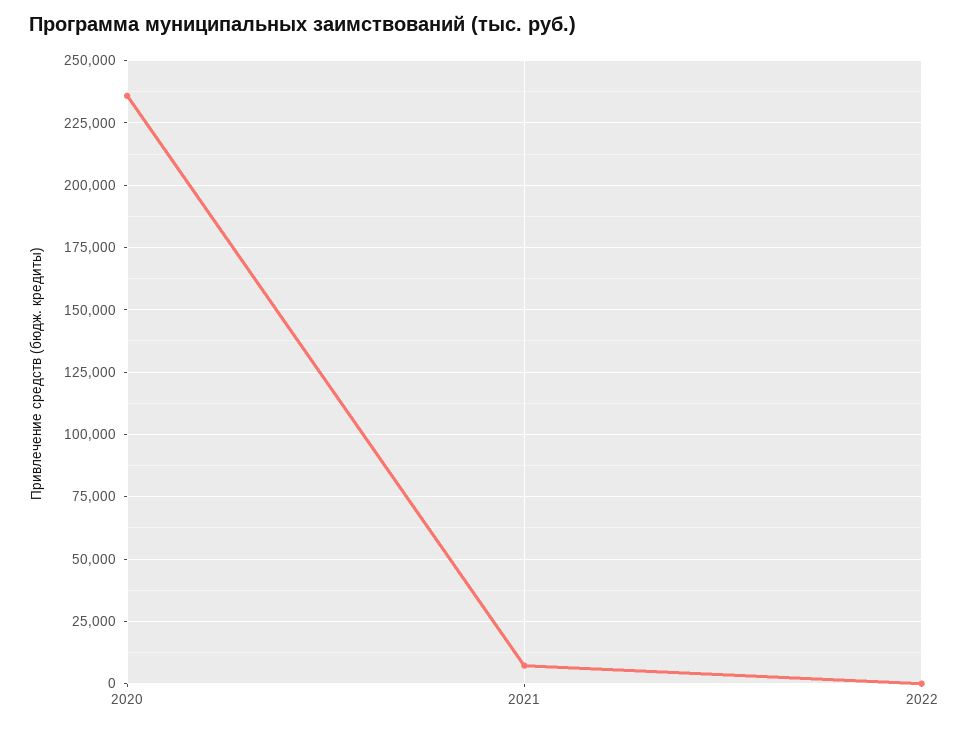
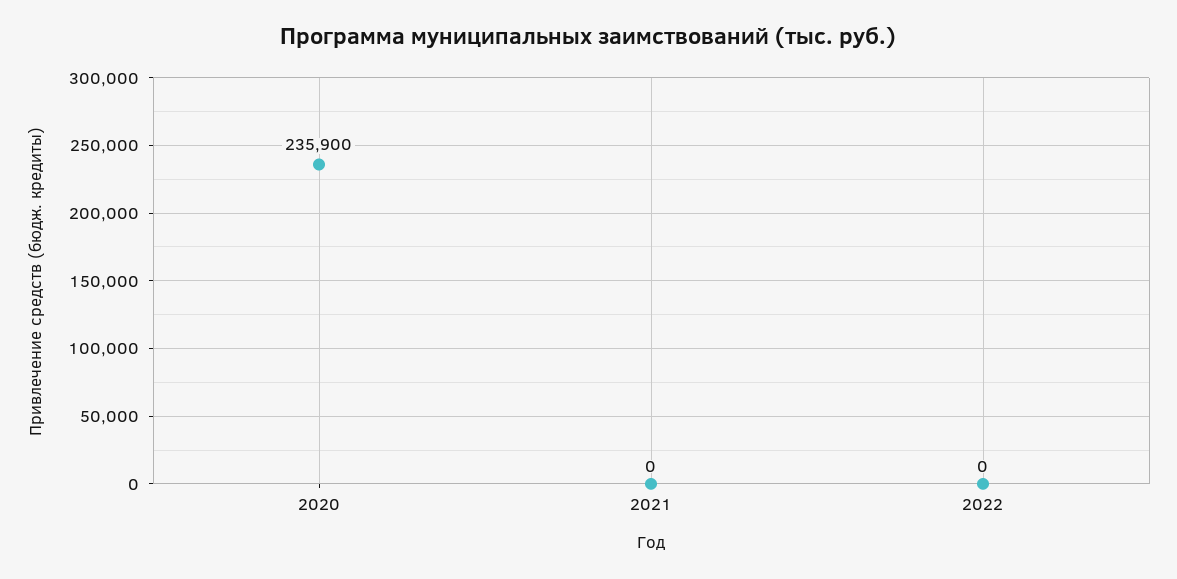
2021: 7500 -> 0

